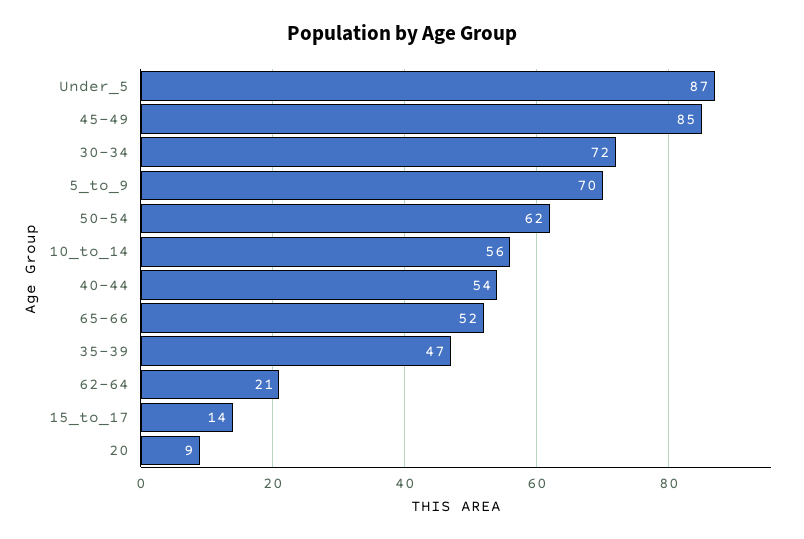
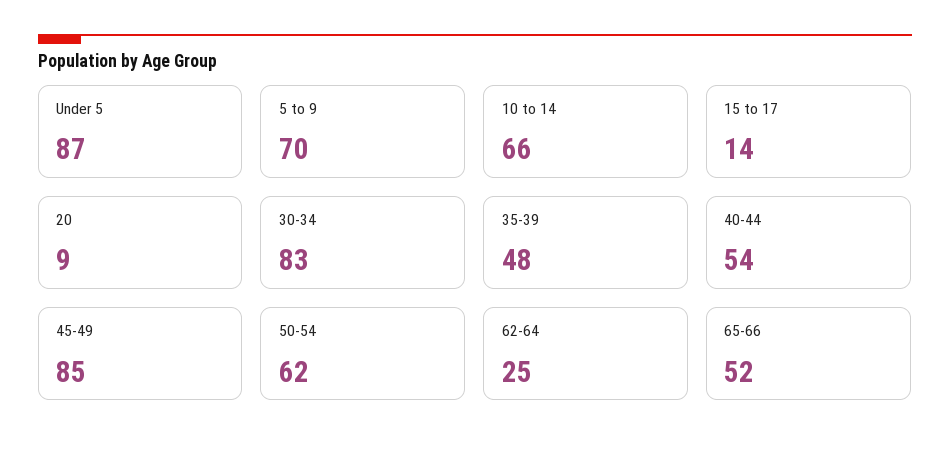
30-34: 72 -> 83
10_to_14: 56 -> 66
35-39: 47 -> 48
62-64: 21 -> 25

